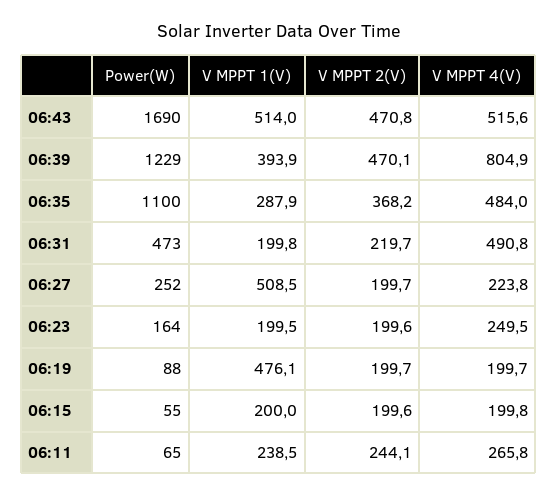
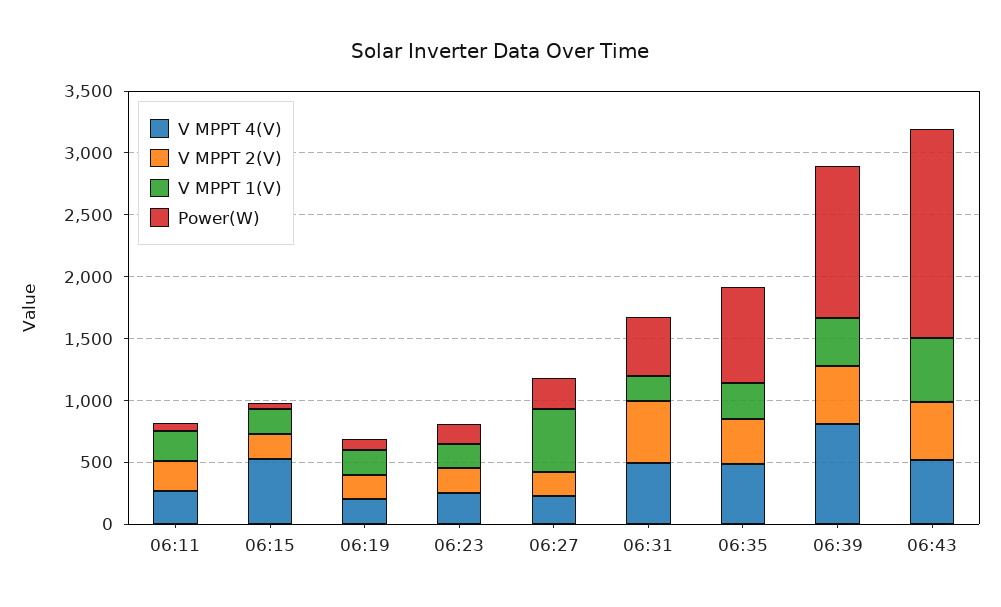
Power(W), 06:35: 1100 -> 800
V MPPT 2(V), 06:31: 219.7 -> 500
V MPPT 1(V), 06:19: 476.1 -> 200
V MPPT 4(V), 06:15: 199.8 -> 500

